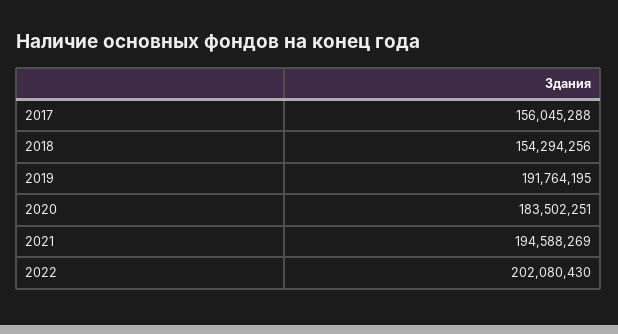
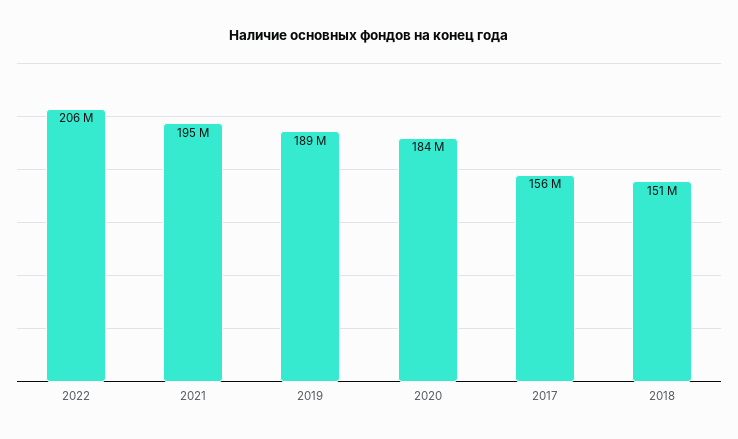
2018: 154294256 -> 151000000
2019: 191764195 -> 189000000
2022: 202080430 -> 206000000

